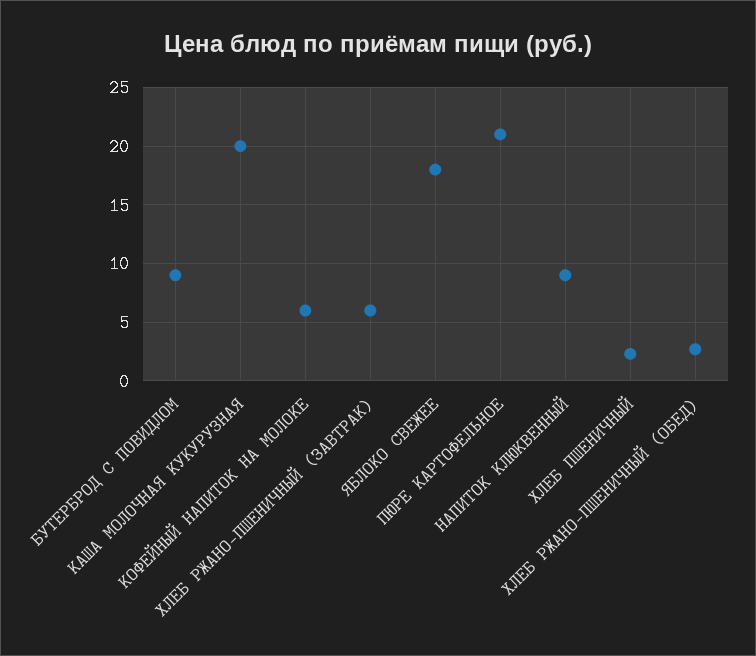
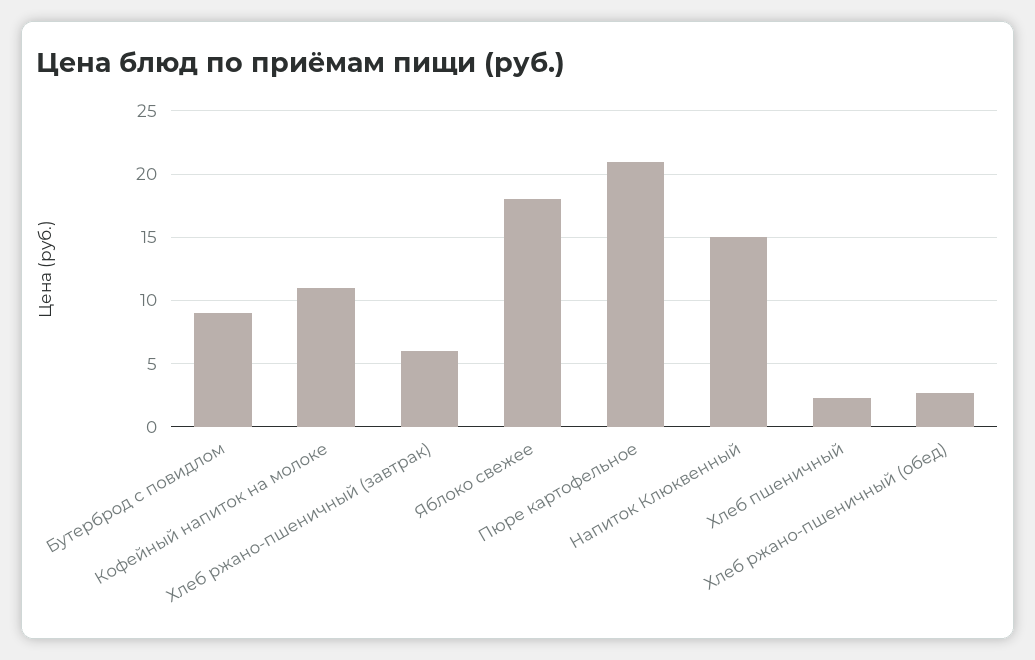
КАША МОЛОЧНАЯ КУКУРУЗНАЯ: 20 -> none
КОФЕЙНЫЙ НАПИТОК НА МОЛОКЕ: 6 -> 11
НАПИТОК КЛЮКВЕННЫЙ: 9 -> 15

